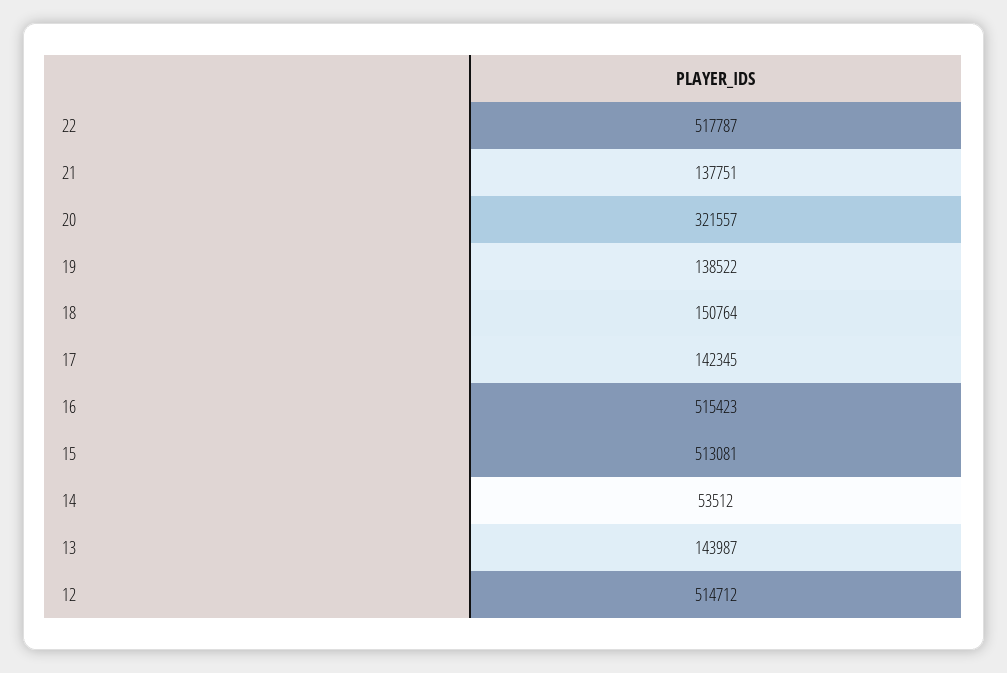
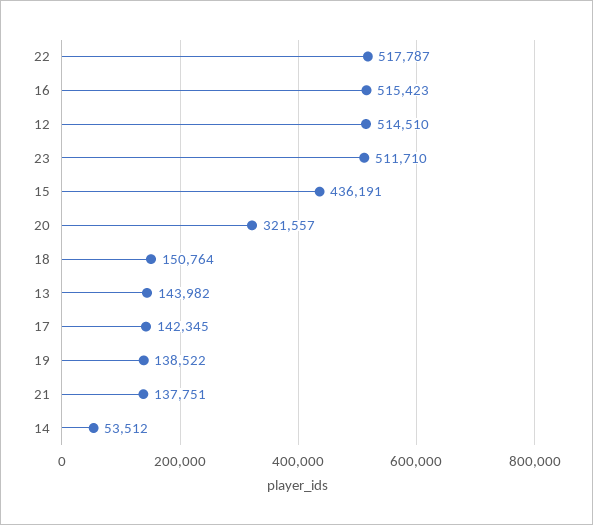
15: 513081 -> 436191
13: 143987 -> 143982
12: 514712 -> 514510
23: none -> 511710

